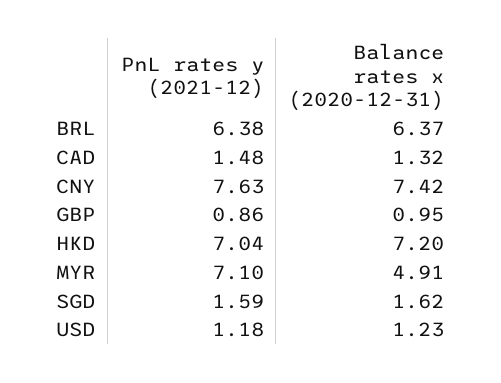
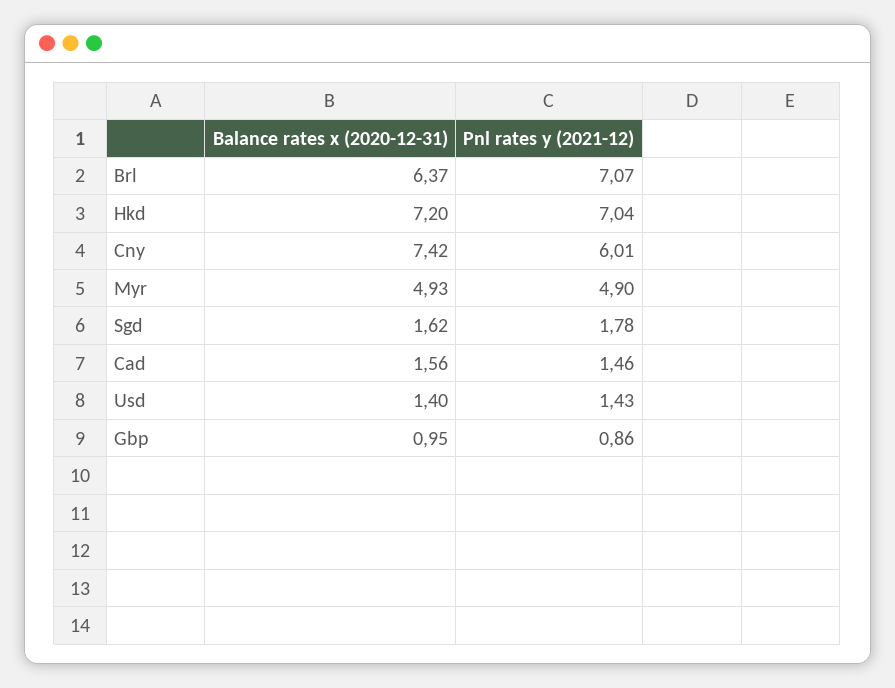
PnL rates y (2021-12), BRL: 6.38 -> 7.07
PnL rates y (2021-12), CAD: 1.48 -> 1.46
Balance rates x (2020-12-31), CAD: 1.32 -> 1.56
PnL rates y (2021-12), CNY: 7.63 -> 6.01
PnL rates y (2021-12), MYR: 7.1 -> 4.9
Balance rates x (2020-12-31), MYR: 4.91 -> 4.93
PnL rates y (2021-12), SGD: 1.59 -> 1.78
PnL rates y (2021-12), USD: 1.18 -> 1.43
Balance rates x (2020-12-31), USD: 1.23 -> 1.4

